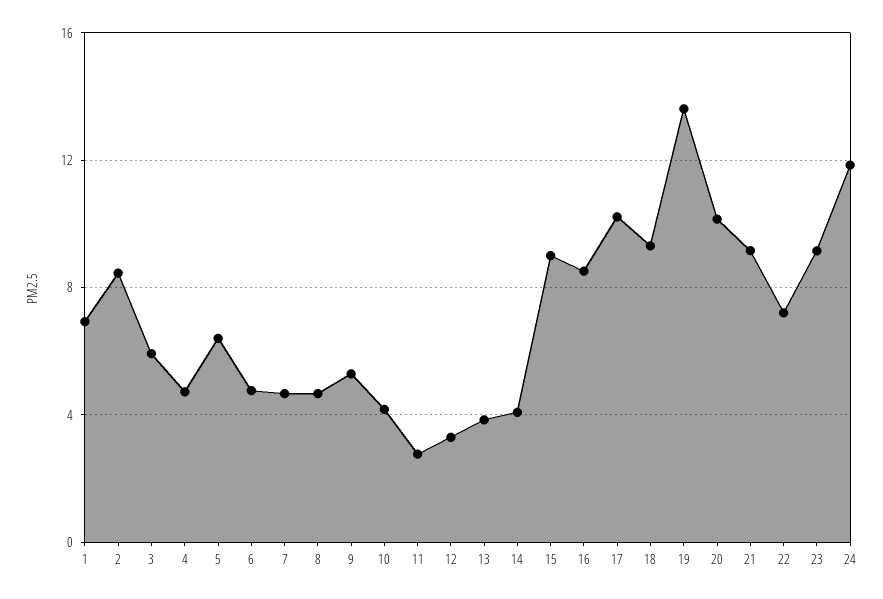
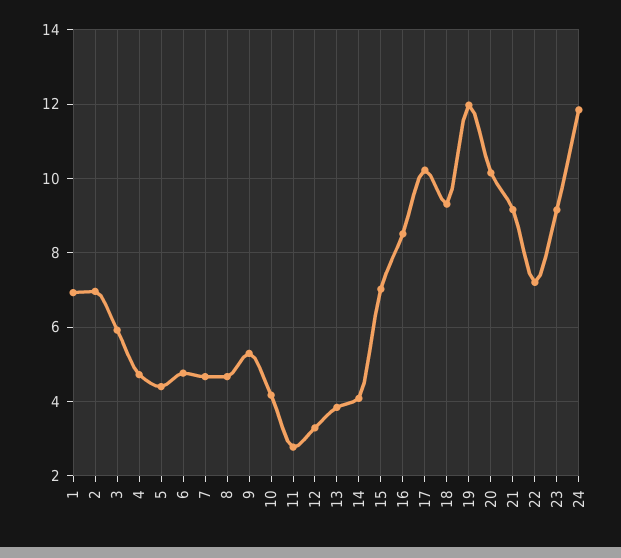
2: 8.5 -> 7
5: 6.5 -> 4.4
15: 9 -> 7
19: 13.5 -> 12

